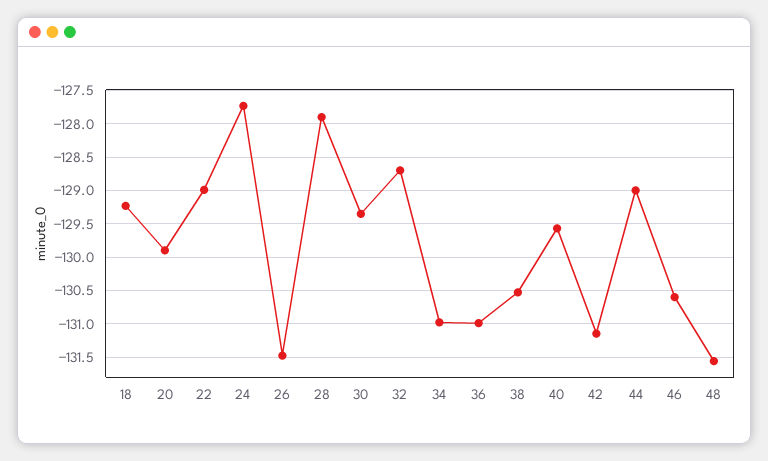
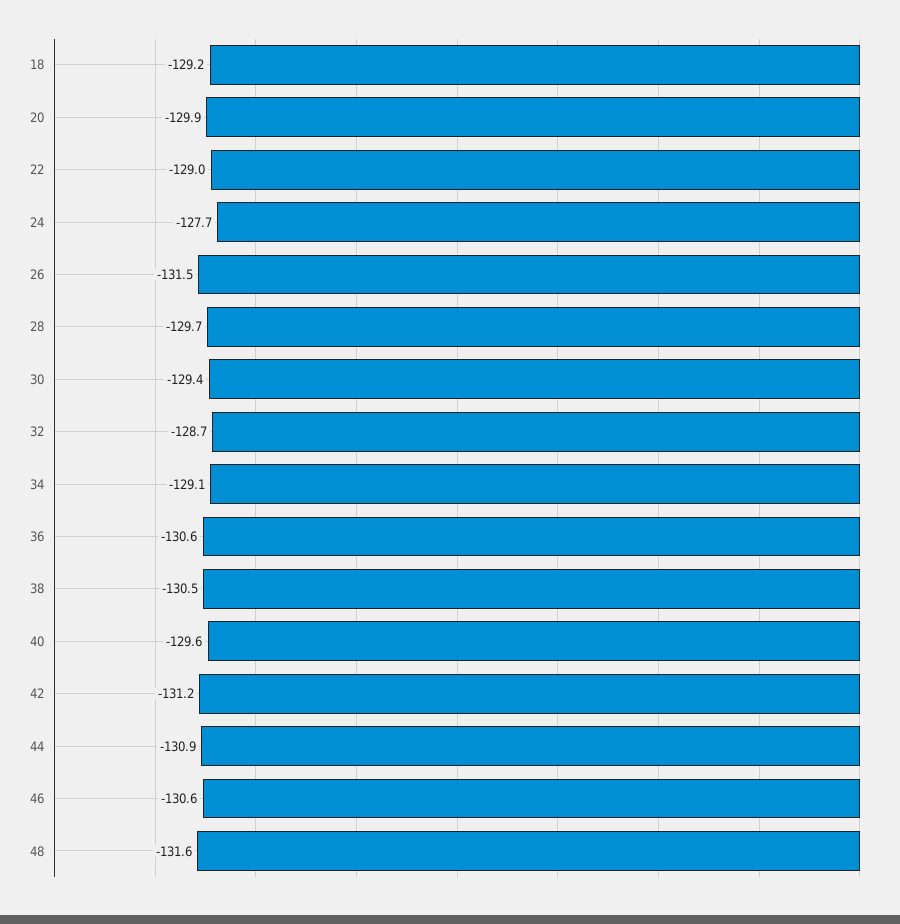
28: -127.9 -> -129.7
34: -131 -> -129.1
36: -131 -> -130.6
44: -129 -> -130.9

